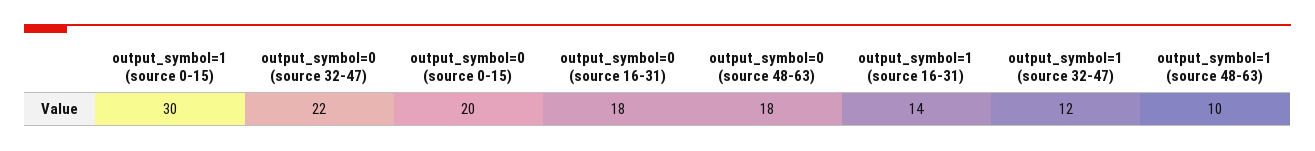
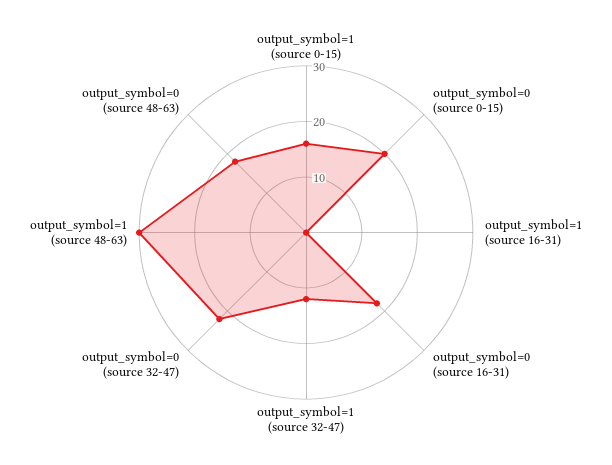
output_symbol=1 (source 0-15): 30 -> 15
output_symbol=1 (source 16-31): 14 -> 0
output_symbol=1 (source 48-63): 10 -> 30

